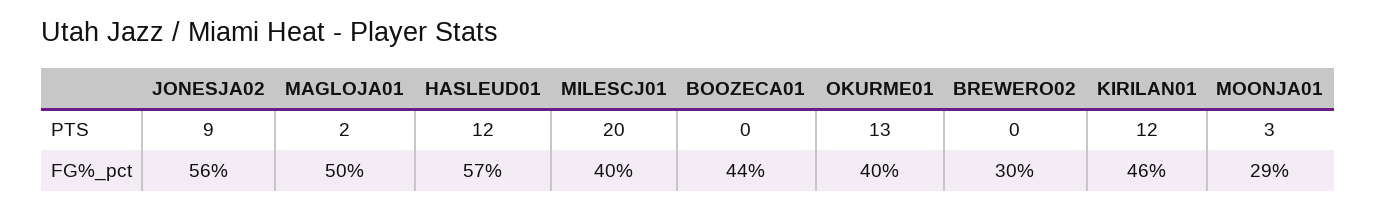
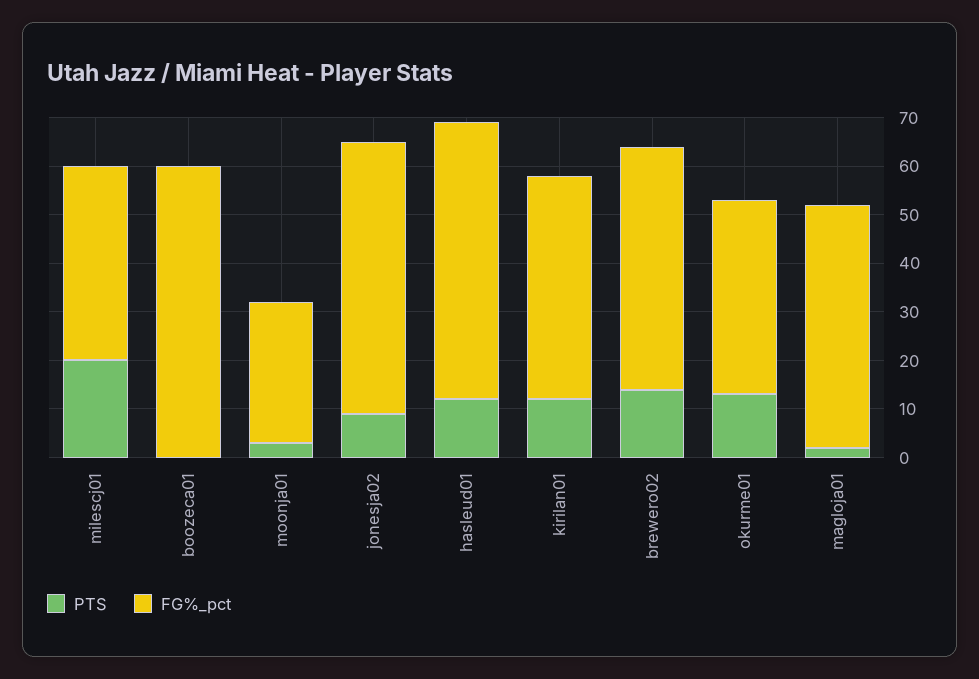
PTS, BREWERO02: 0 -> 15
FG%_pct, BOOZECA01: 44 -> 60
FG%_pct, BREWERO02: 30 -> 50

